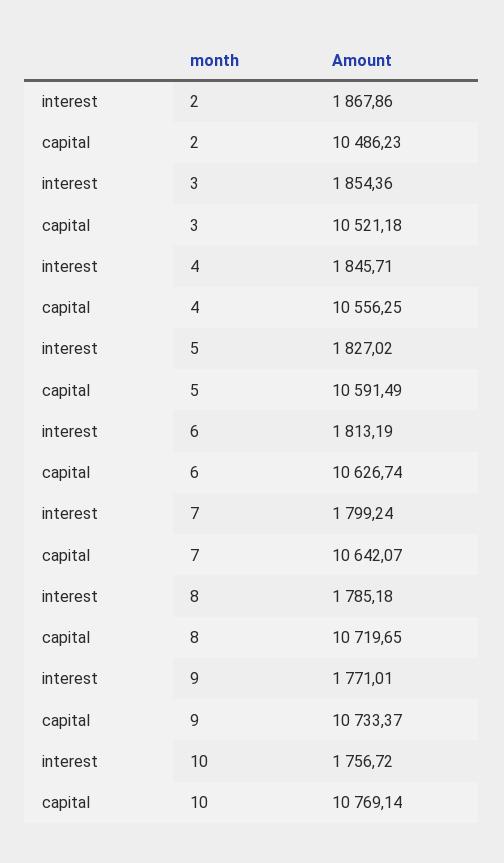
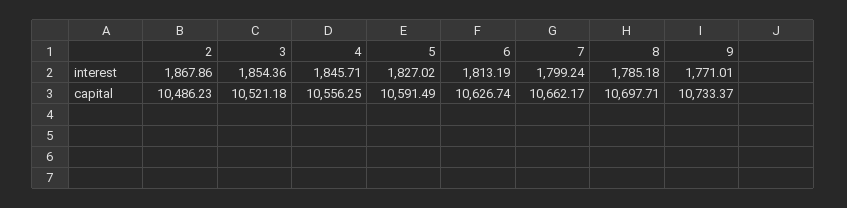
capital, 7: 10642.07 -> 10662.17
capital, 8: 10719.65 -> 10697.71
interest, 10: 1756.72 -> none
capital, 10: 10769.14 -> none

